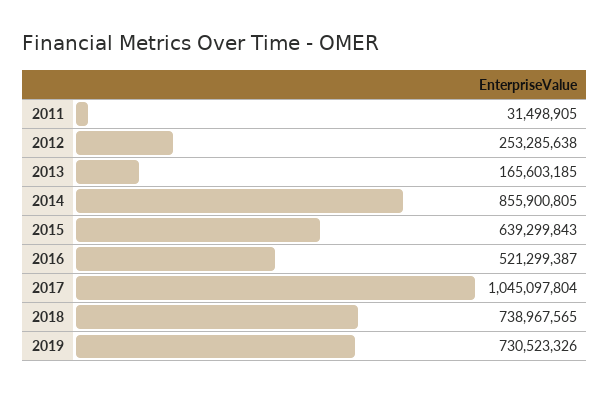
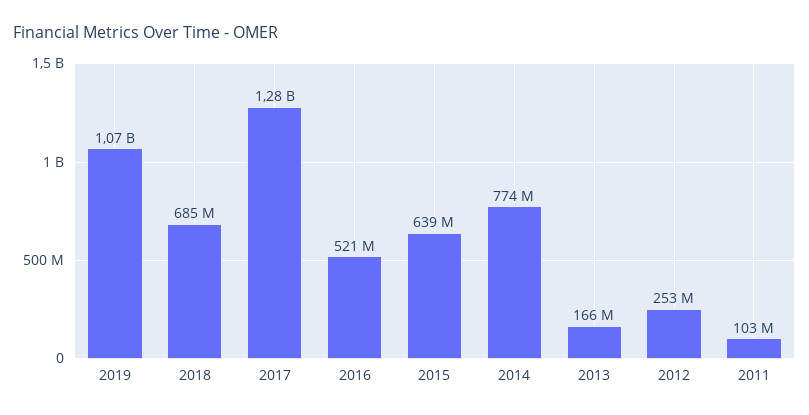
2011: 31498905 -> 103000000
2014: 855900805 -> 774000000
2017: 1045097804 -> 1280000000
2018: 738967565 -> 685000000
2019: 730523326 -> 1070000000

